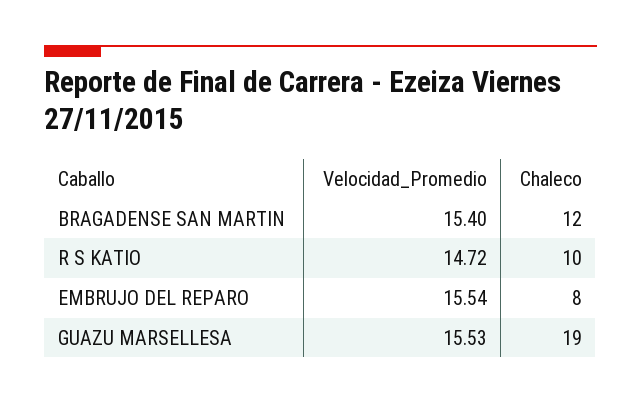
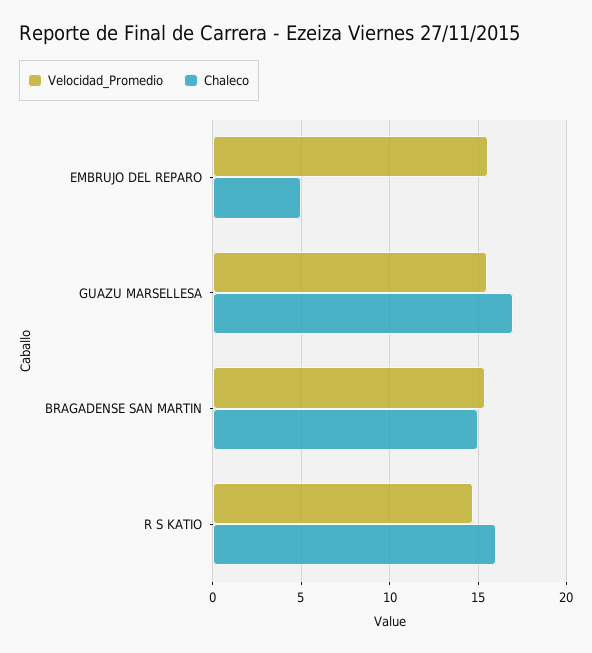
Chaleco, BRAGADENSE SAN MARTIN: 12 -> 15
Chaleco, R S KATIO: 10 -> 16
Chaleco, EMBRUJO DEL REPARO: 8 -> 5
Chaleco, GUAZU MARSELLESA: 19 -> 17

